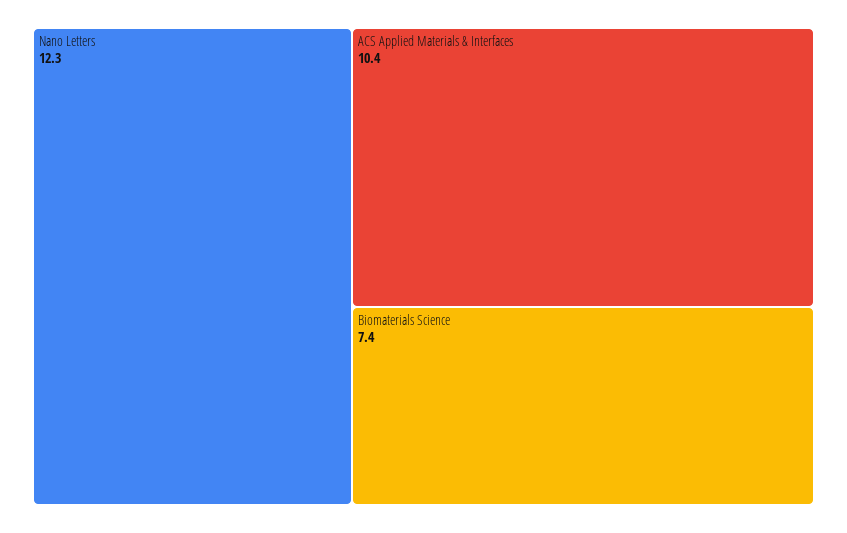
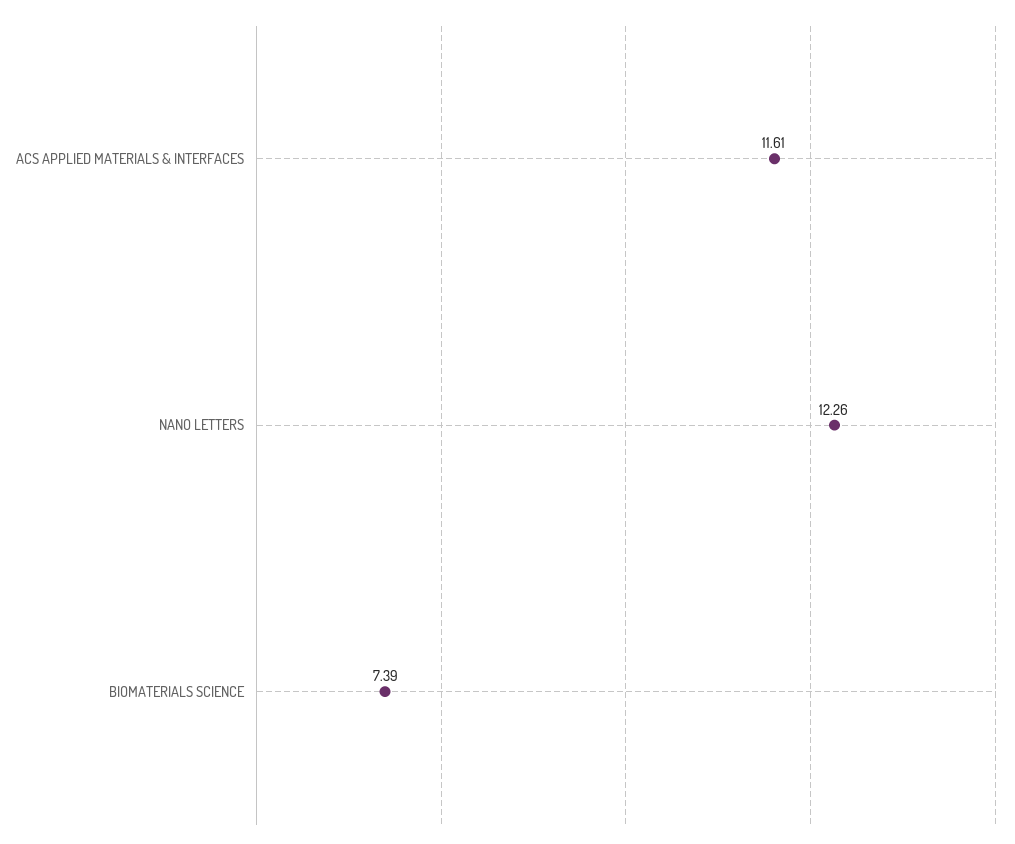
ACS Applied Materials & Interfaces: 10.4 -> 11.61

